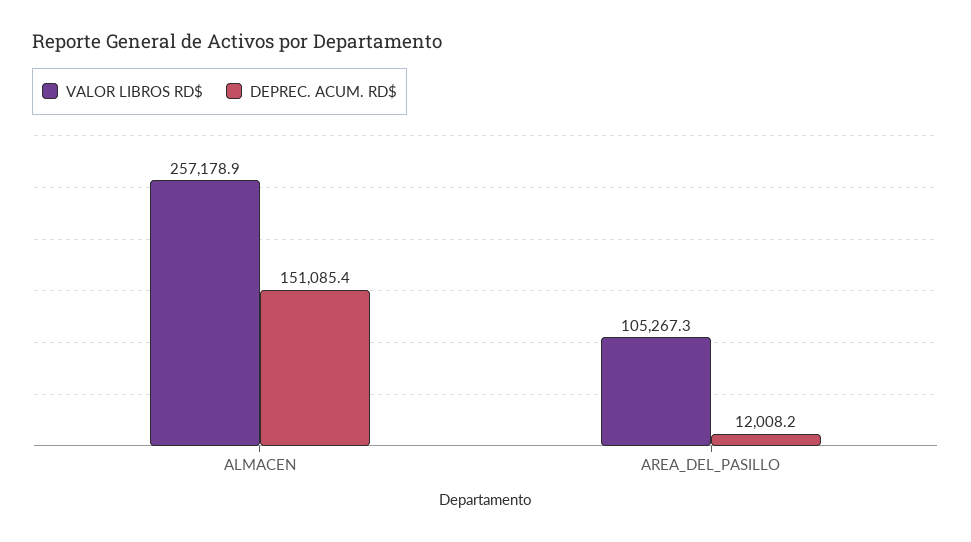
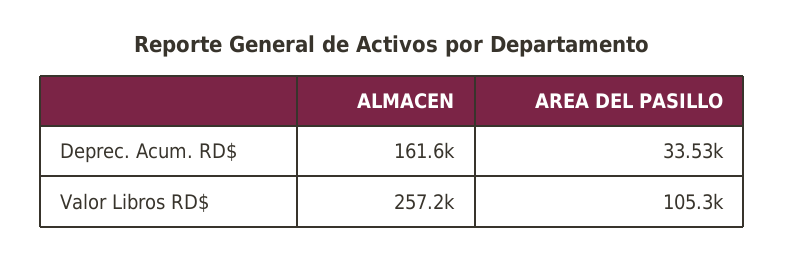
DEPREC. ACUM. RD$, ALMACEN: 151085.4 -> 161600
DEPREC. ACUM. RD$, AREA_DEL_PASILLO: 12008.2 -> 33530

